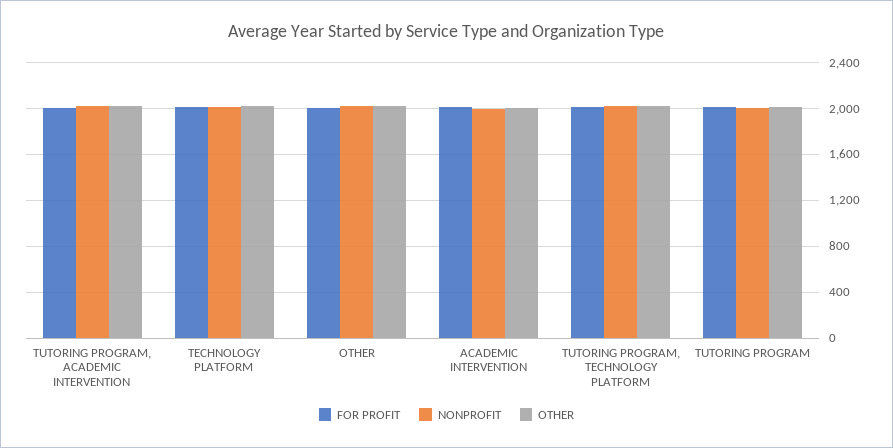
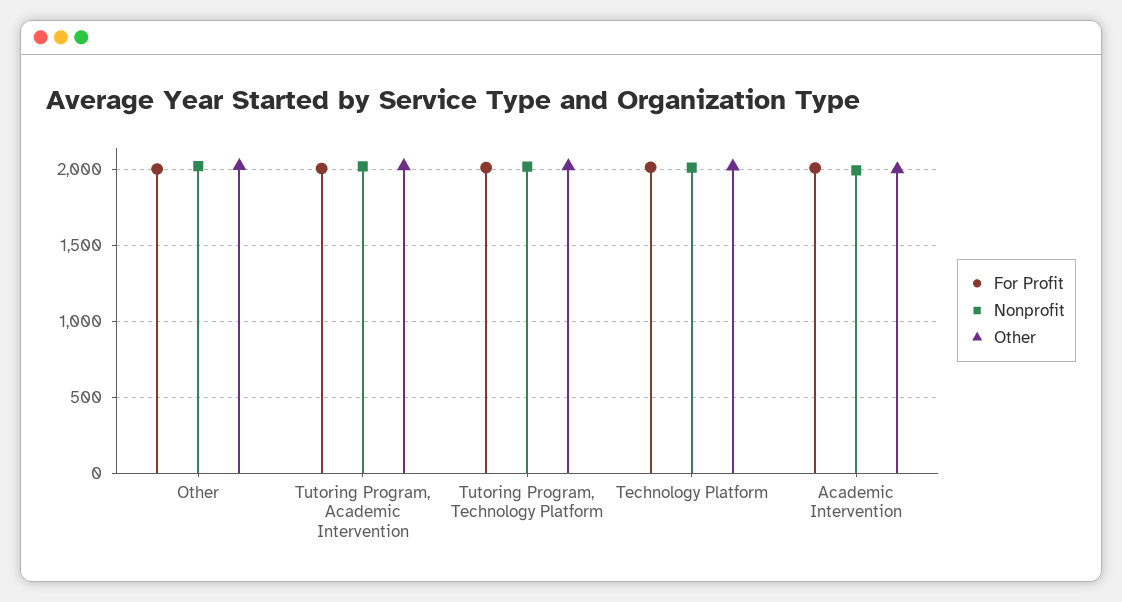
FOR PROFIT, TUTORING PROGRAM: 2000 -> none
NONPROFIT, TUTORING PROGRAM: 2000 -> none
OTHER, TUTORING PROGRAM: 2000 -> none

